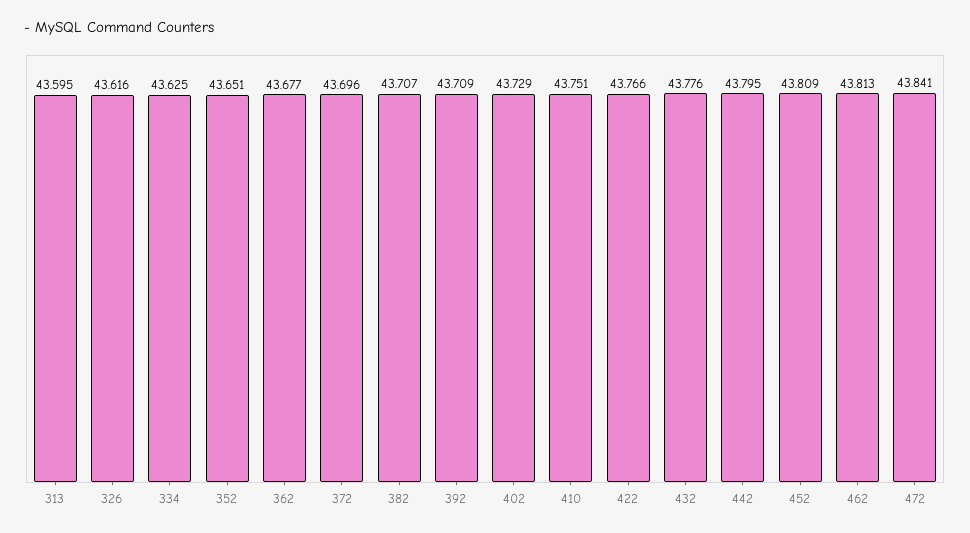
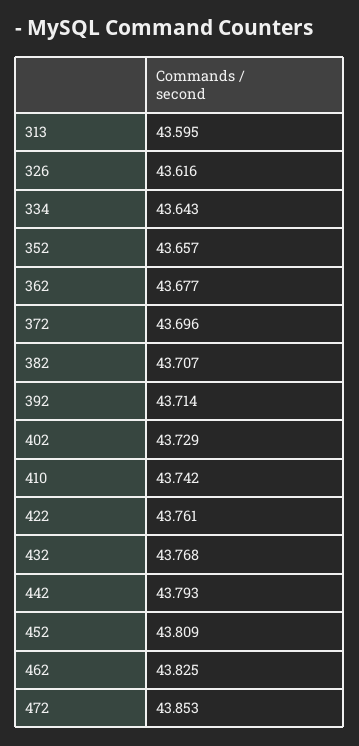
334: 43.625 -> 43.643
352: 43.651 -> 43.657
392: 43.709 -> 43.714
410: 43.751 -> 43.742
422: 43.766 -> 43.761
432: 43.776 -> 43.768
442: 43.795 -> 43.793
462: 43.813 -> 43.825
472: 43.841 -> 43.853

